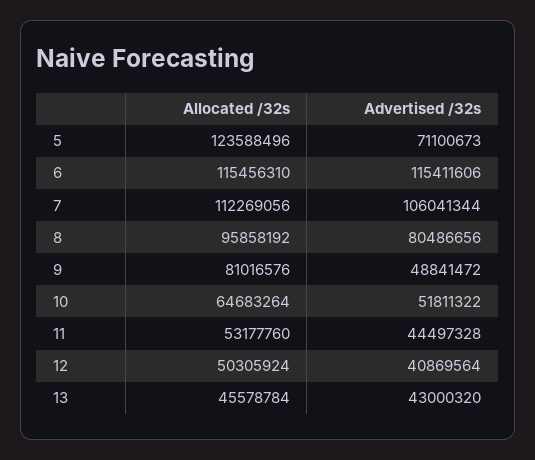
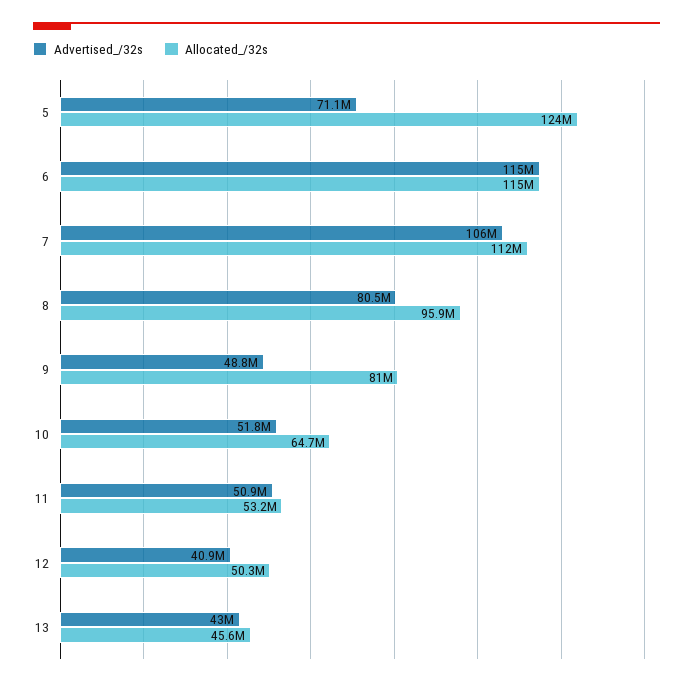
Advertised /32s, 11: 44497328 -> 50900000

